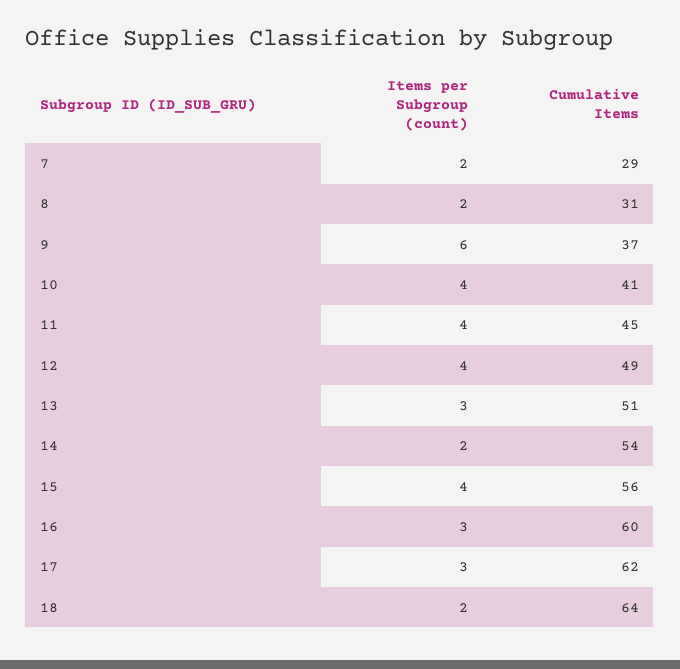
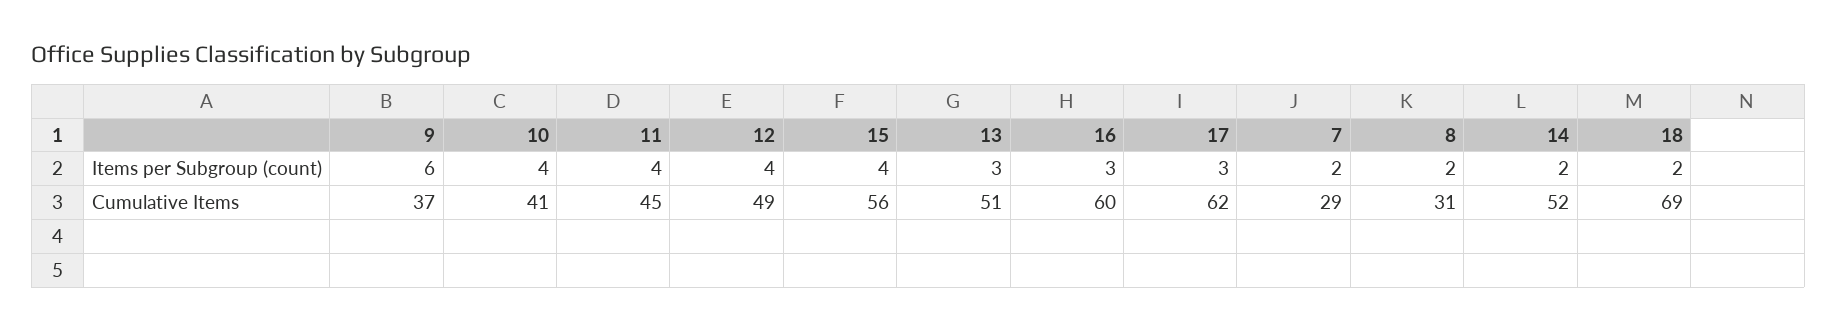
Cumulative Items, 14: 54 -> 52
Cumulative Items, 18: 64 -> 69

